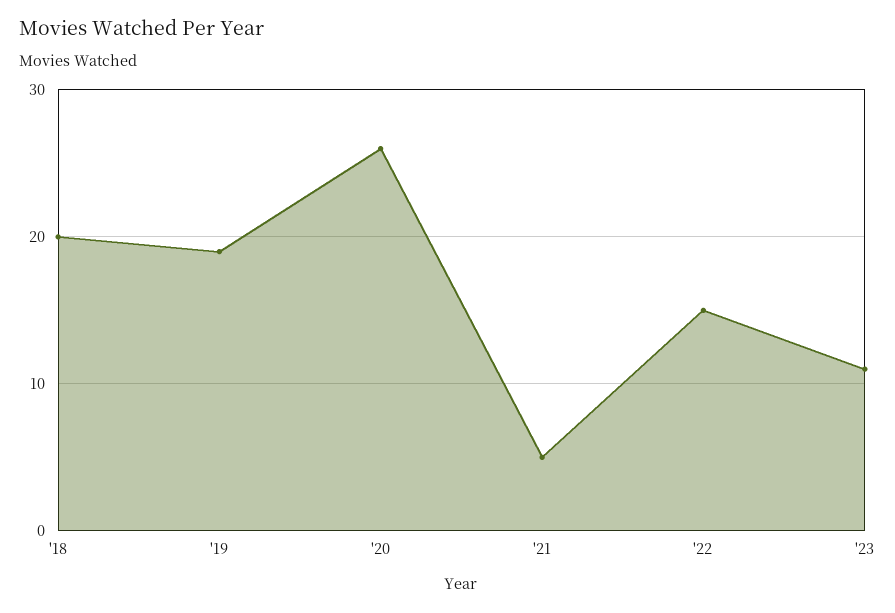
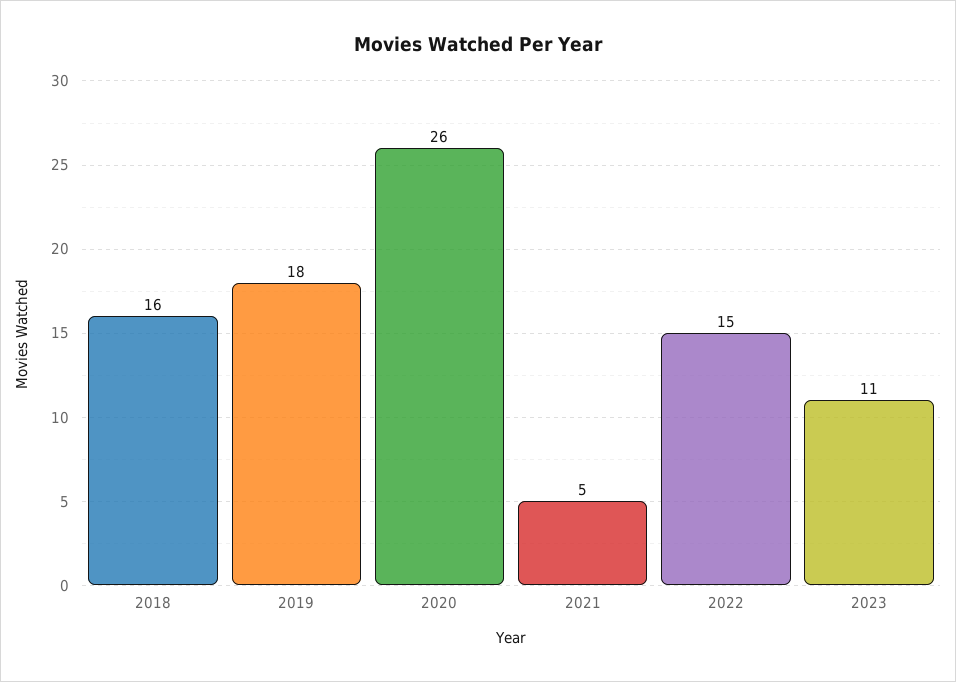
'18: 20 -> 16
'19: 19 -> 18

